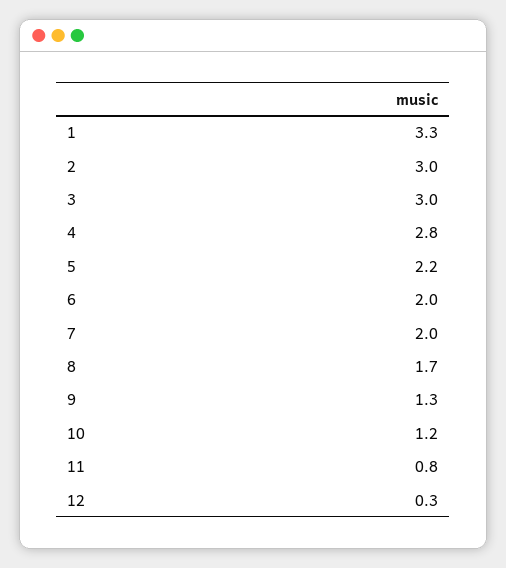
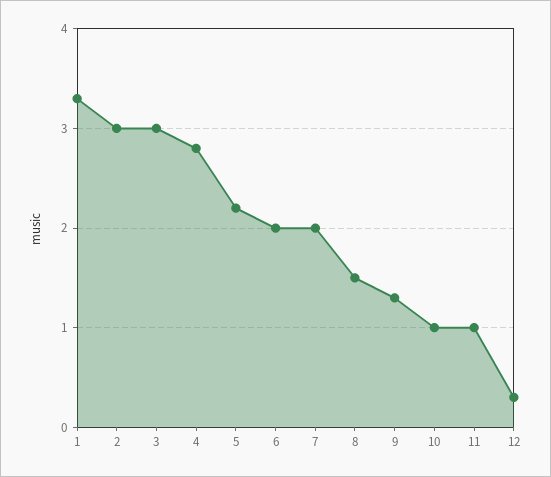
8: 1.7 -> 1.5
10: 1.2 -> 1
11: 0.8 -> 1

